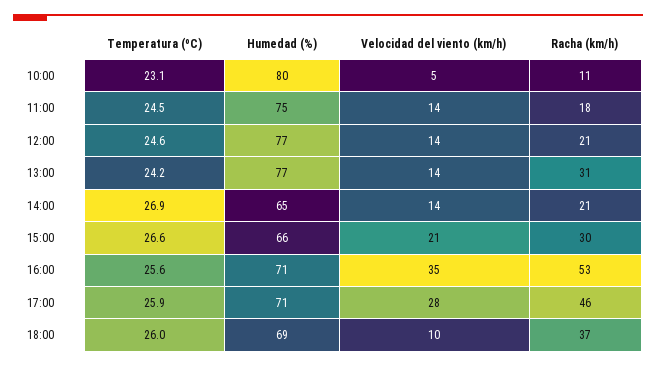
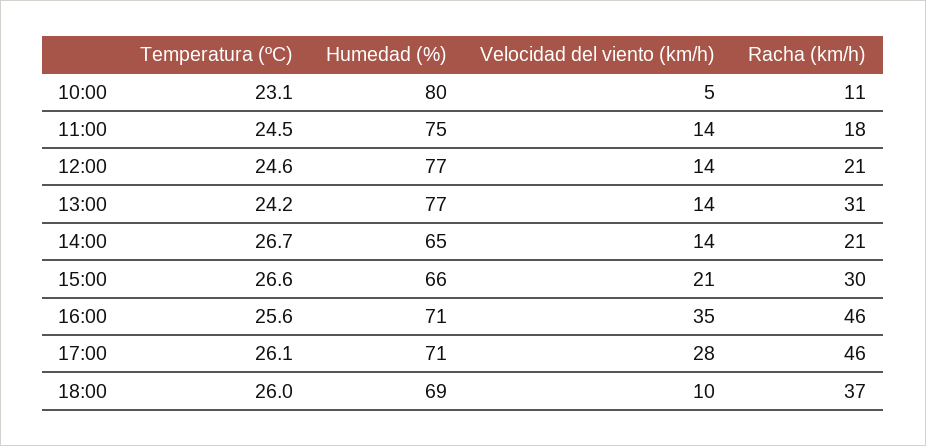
Temperatura (ºC), 14:00: 26.9 -> 26.7
Racha (km/h), 16:00: 53 -> 46
Temperatura (ºC), 17:00: 25.9 -> 26.1

